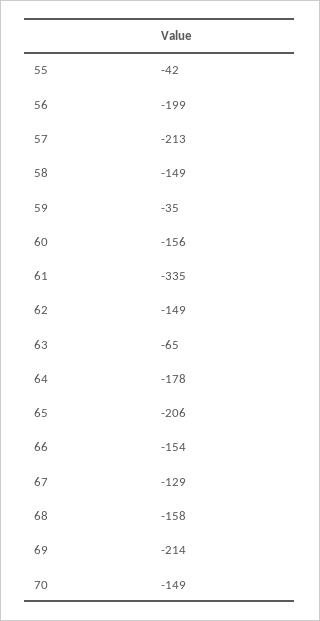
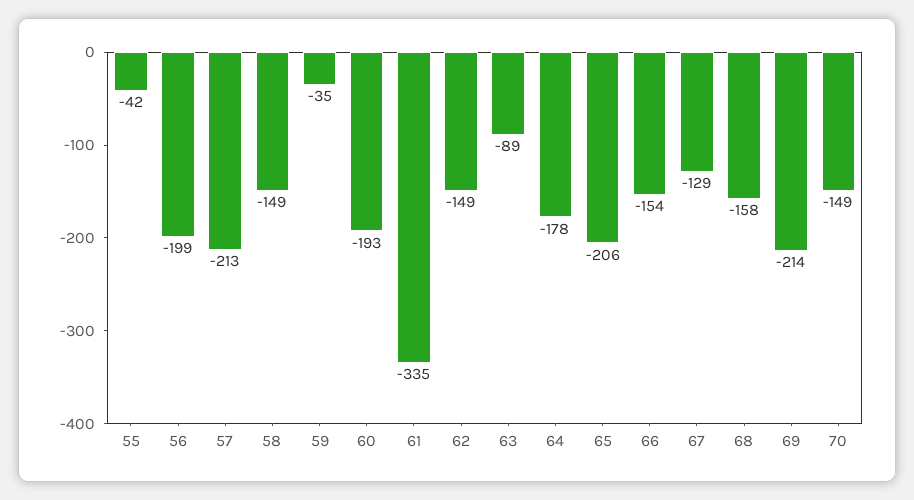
60: -156 -> -193
63: -65 -> -89

